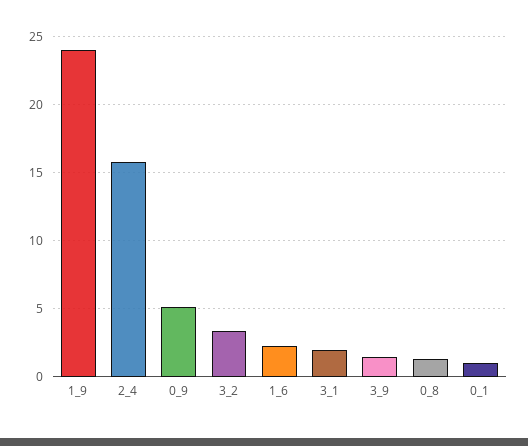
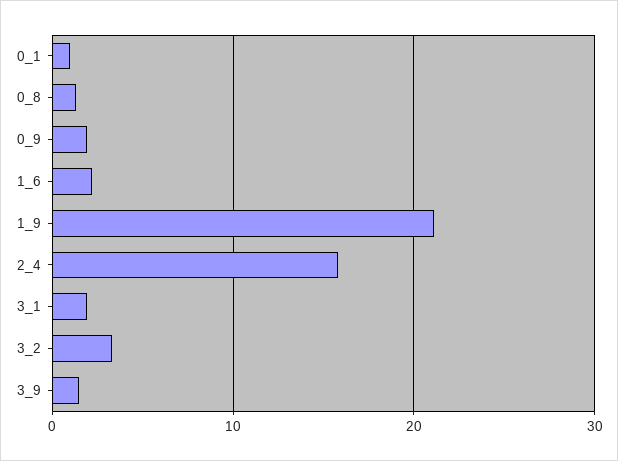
1_9: 24 -> 21
0_9: 5 -> 2

